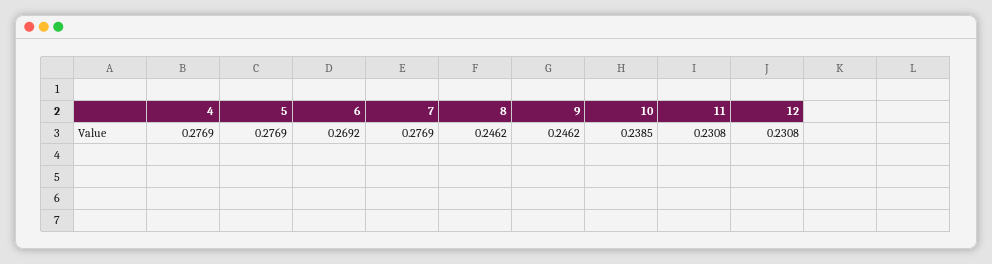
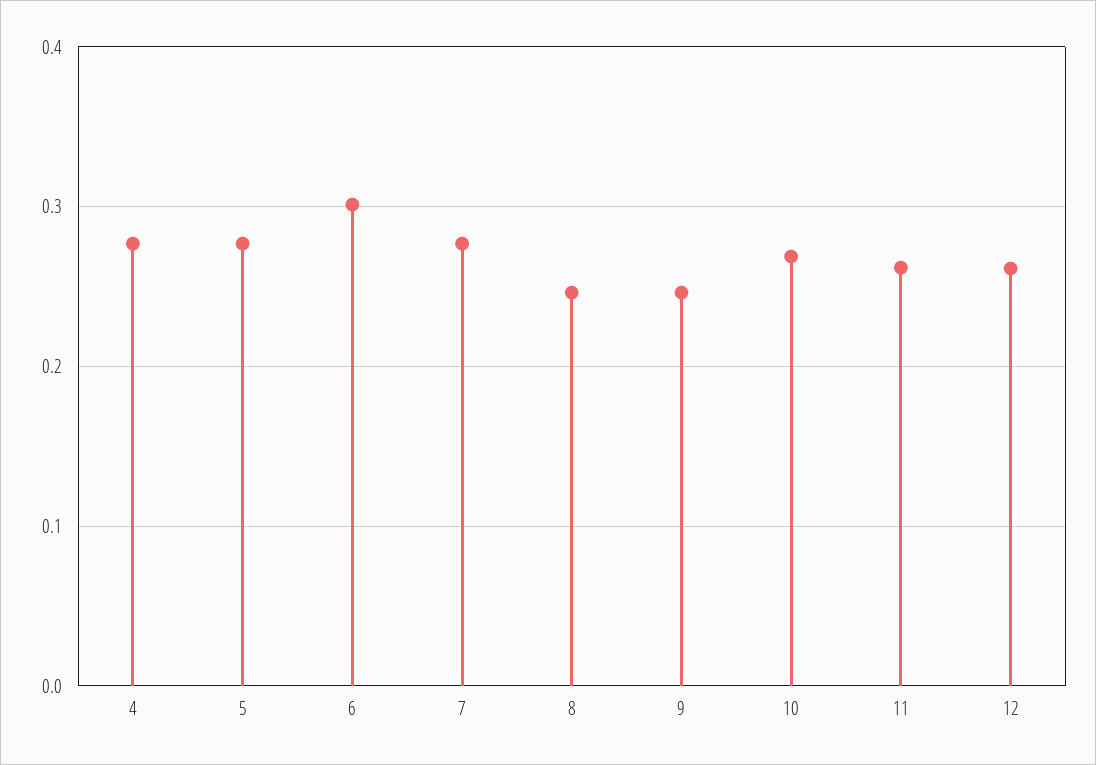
6: 0.2692 -> 0.3
10: 0.2385 -> 0.27
11: 0.2308 -> 0.26
12: 0.2308 -> 0.26

